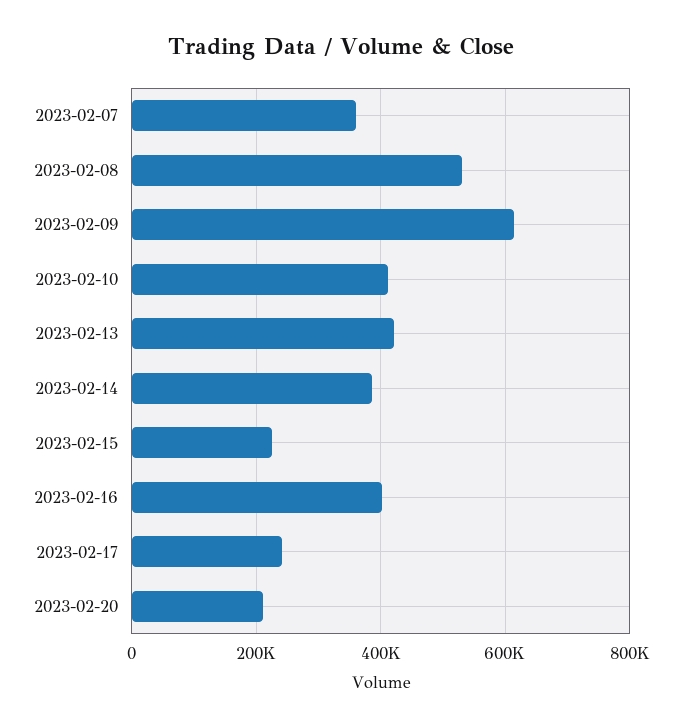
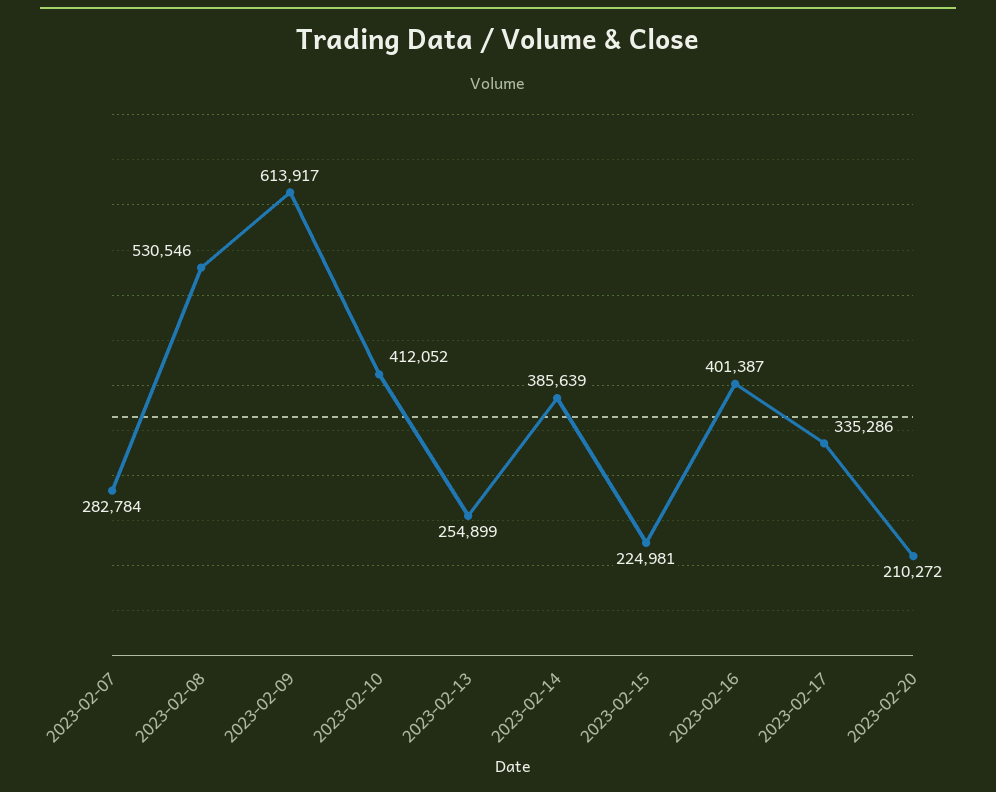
2023-02-07: 360000 -> 282784
2023-02-13: 420000 -> 254899
2023-02-17: 240000 -> 335286

